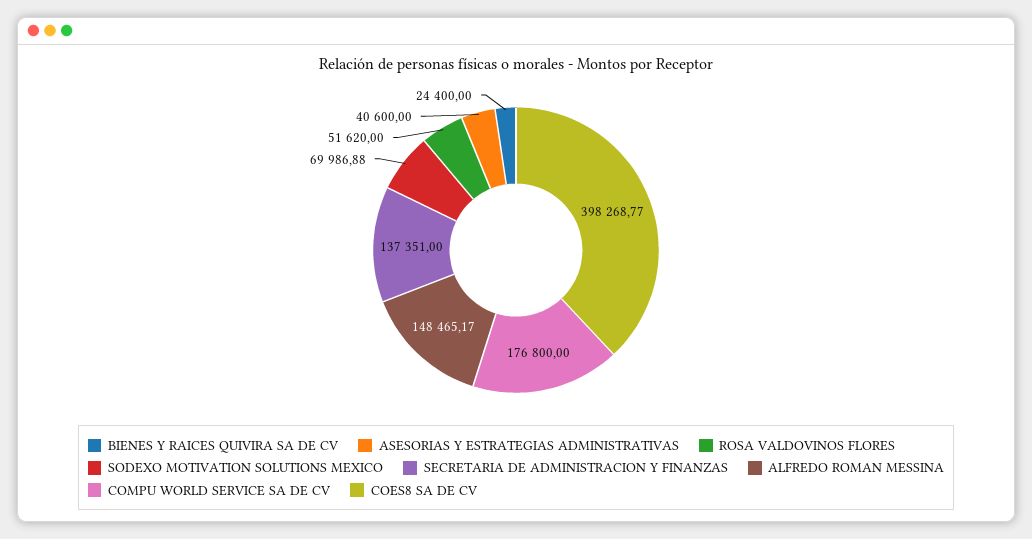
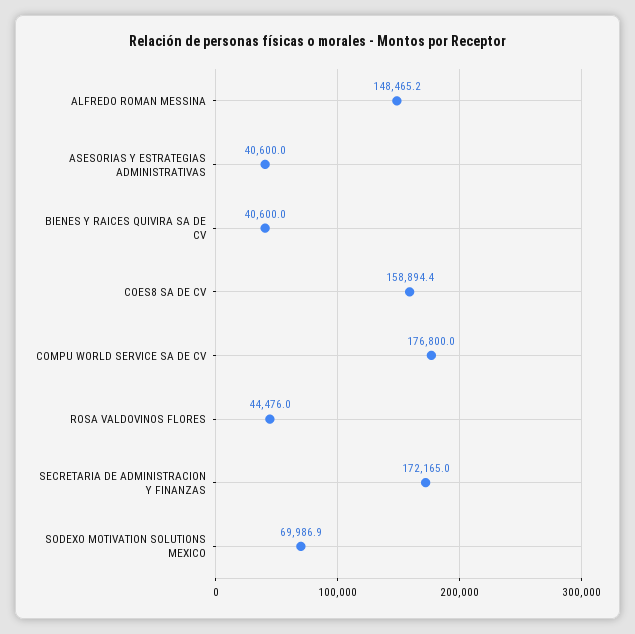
BIENES Y RAICES QUIVIRA SA DE CV: 24400 -> 40600
ROSA VALDOVINOS FLORES: 51620 -> 44476
SECRETARIA DE ADMINISTRACION Y FINANZAS: 137351 -> 172165
COES8 SA DE CV: 398268.77 -> 158894.4

